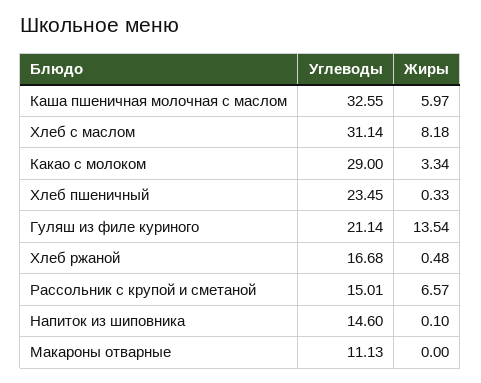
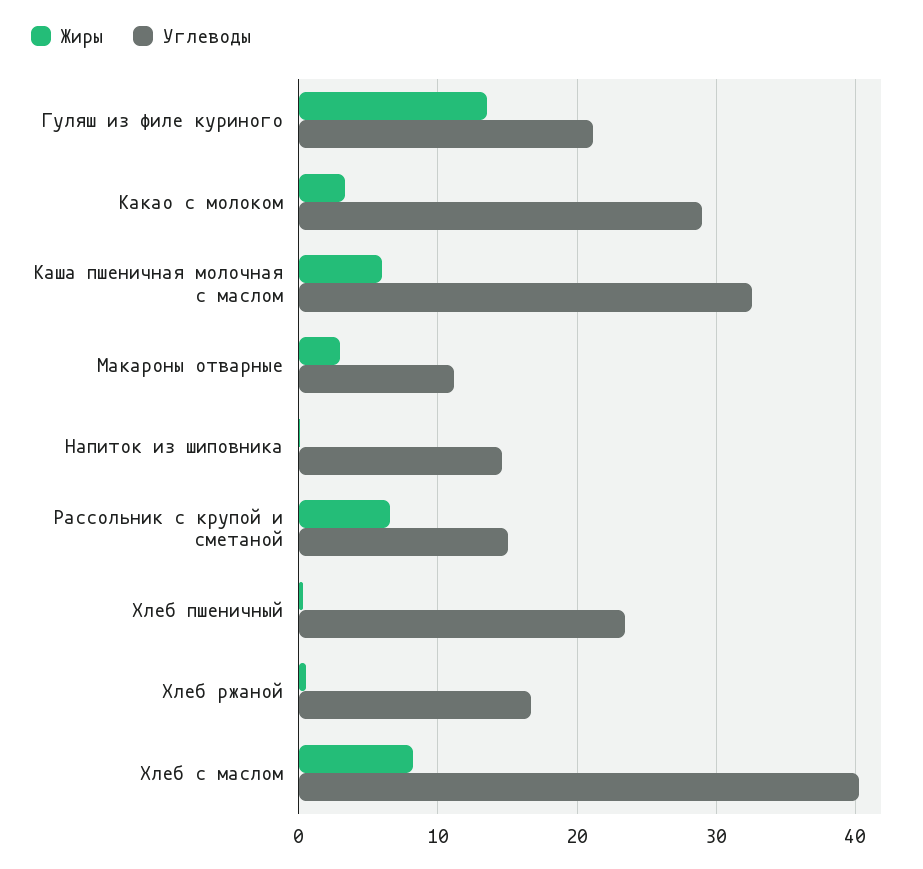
Углеводы, Хлеб с маслом: 31.14 -> 40
Жиры, Макароны отварные: 0 -> 3

